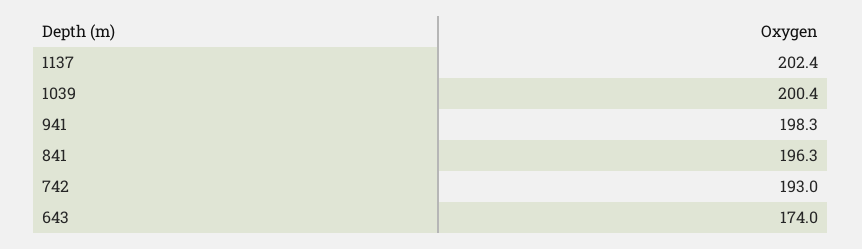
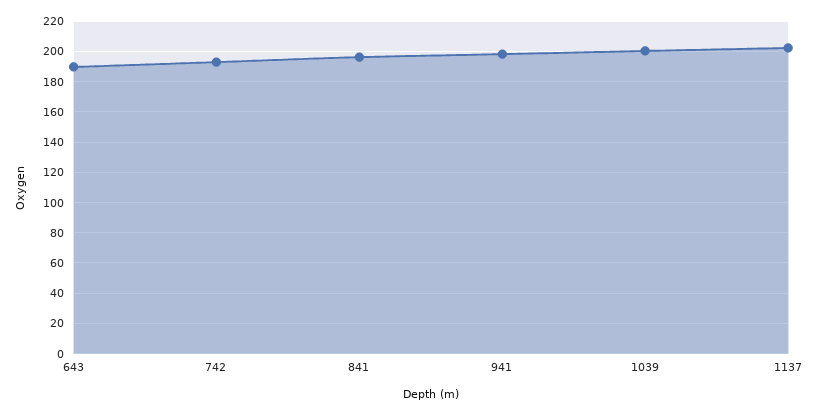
643: 174 -> 190

